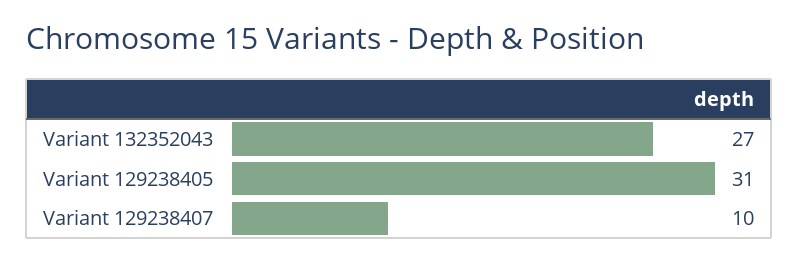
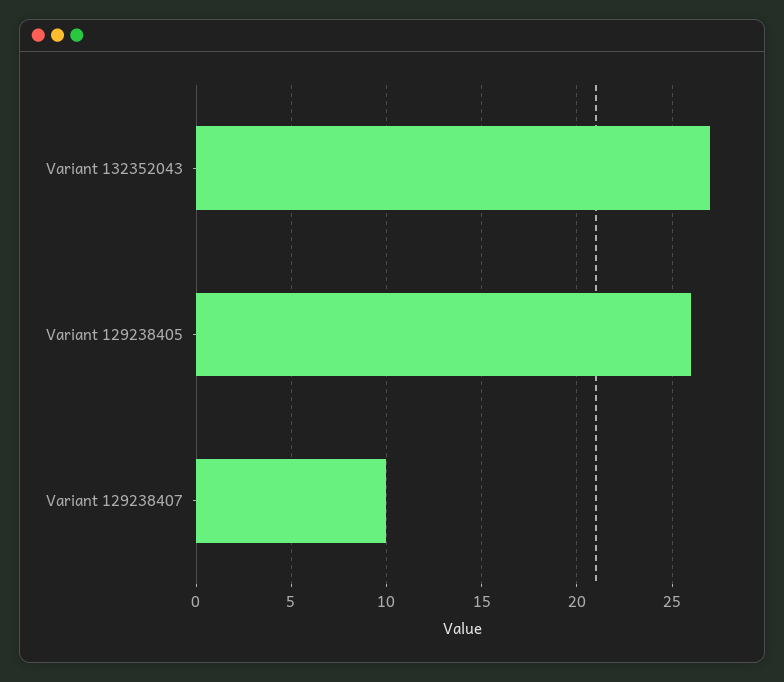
Variant 129238405: 31 -> 26

